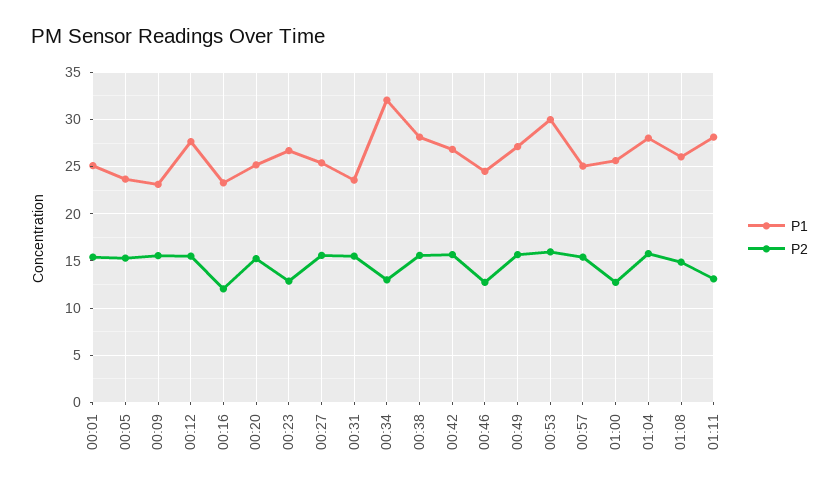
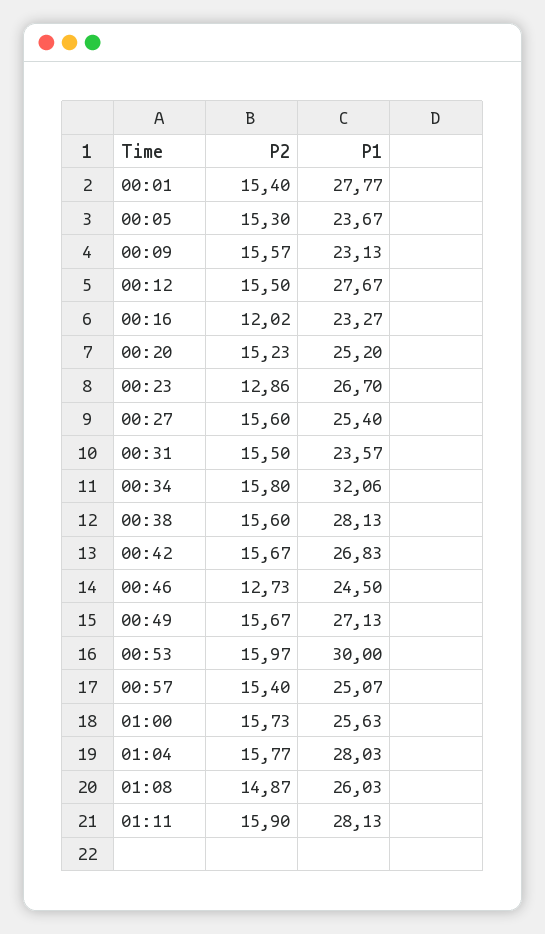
P1, 00:01: 25 -> 27.77
P2, 00:34: 13 -> 15.8
P2, 01:00: 13 -> 15.73
P2, 01:11: 13 -> 15.9

